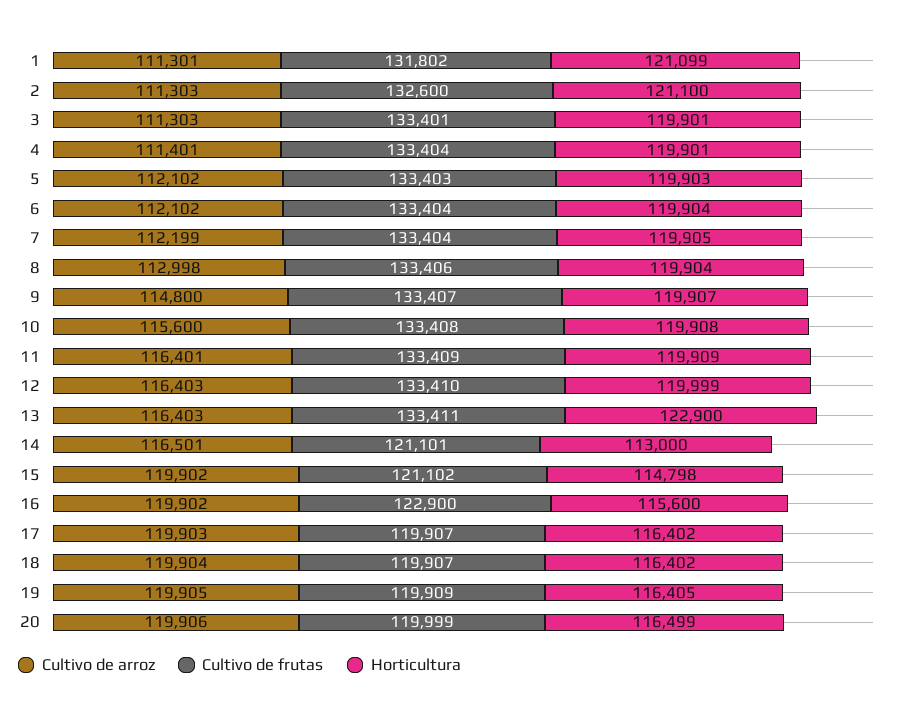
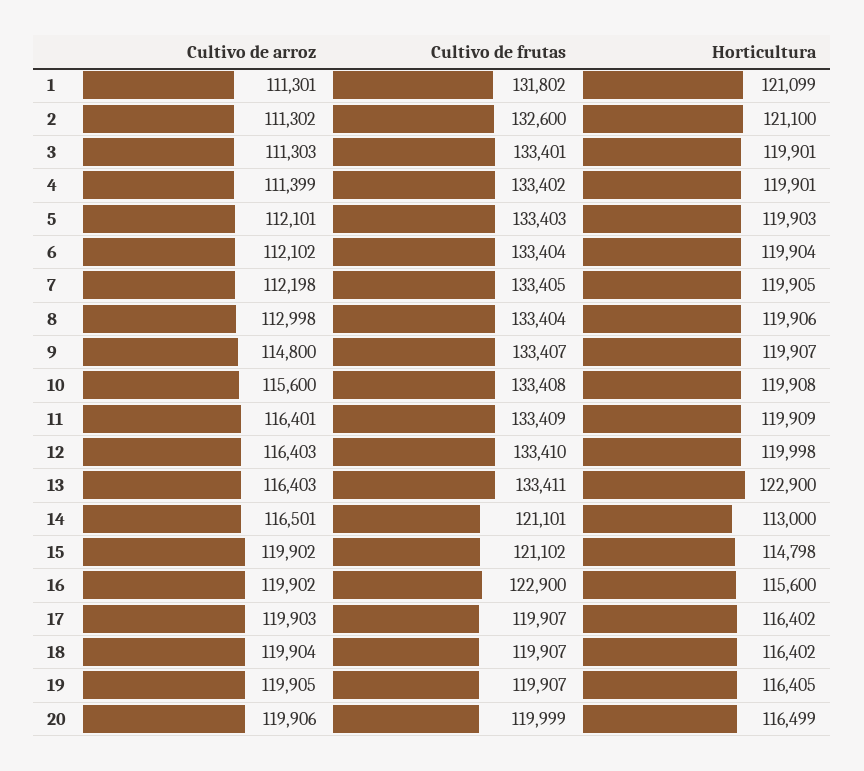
Cultivo de arroz, 2: 111303 -> 111302
Cultivo de arroz, 4: 111401 -> 111399
Cultivo de frutas, 4: 133404 -> 133402
Cultivo de arroz, 5: 112102 -> 112101
Cultivo de arroz, 7: 112199 -> 112198
Cultivo de frutas, 7: 133404 -> 133405
Cultivo de frutas, 8: 133406 -> 133404
Horticultura, 8: 119904 -> 119906
Horticultura, 12: 119999 -> 119998
Cultivo de frutas, 19: 119909 -> 119907

